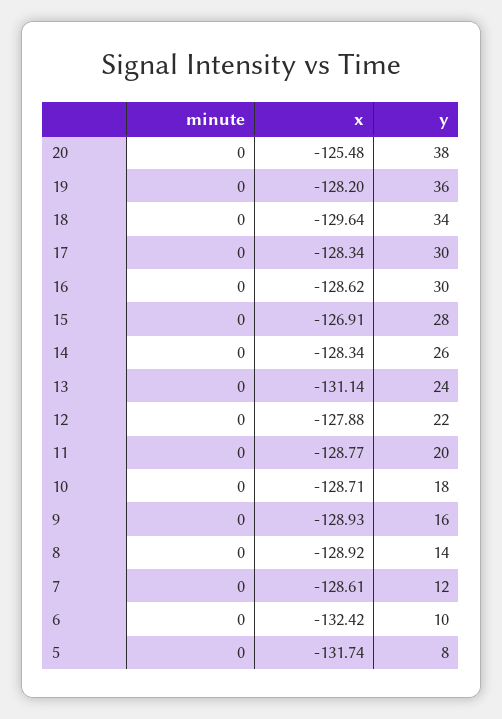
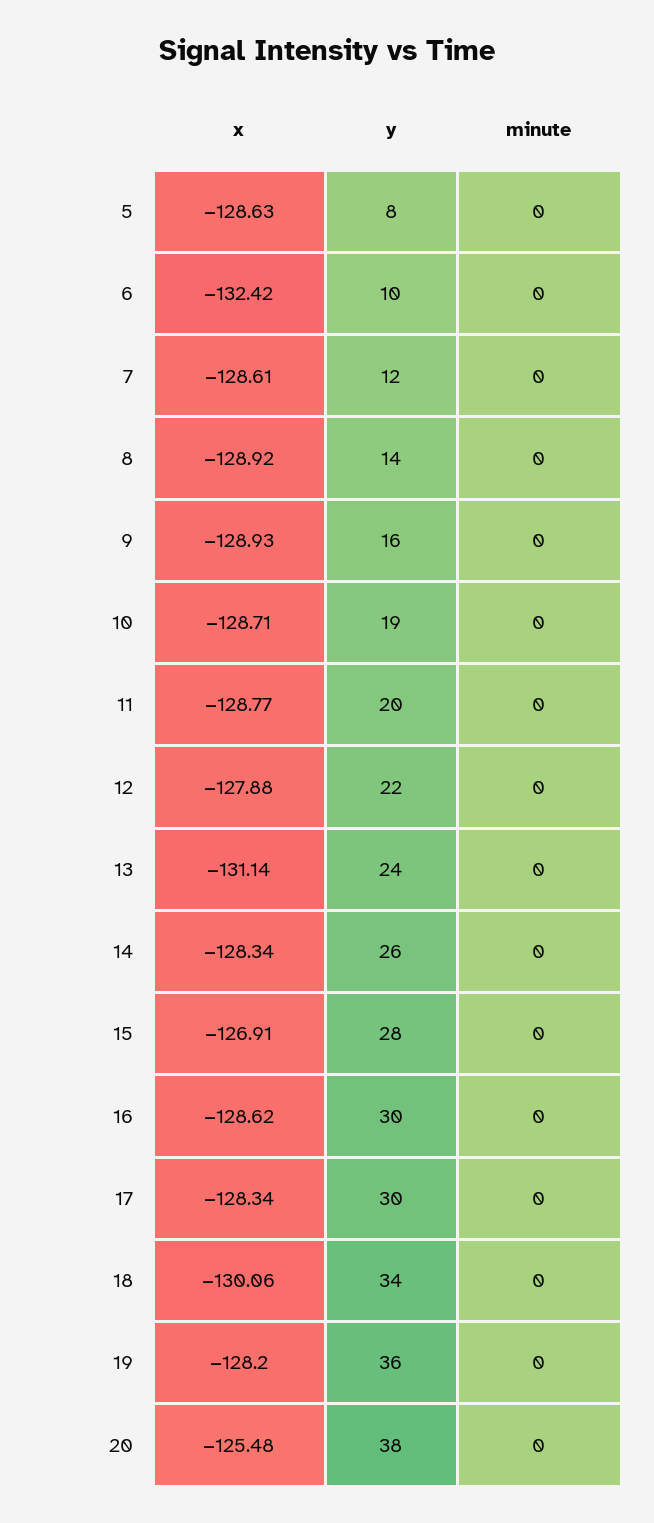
x, 18: -129.64 -> -130.06
y, 10: 18 -> 19
x, 5: -131.74 -> -128.63

